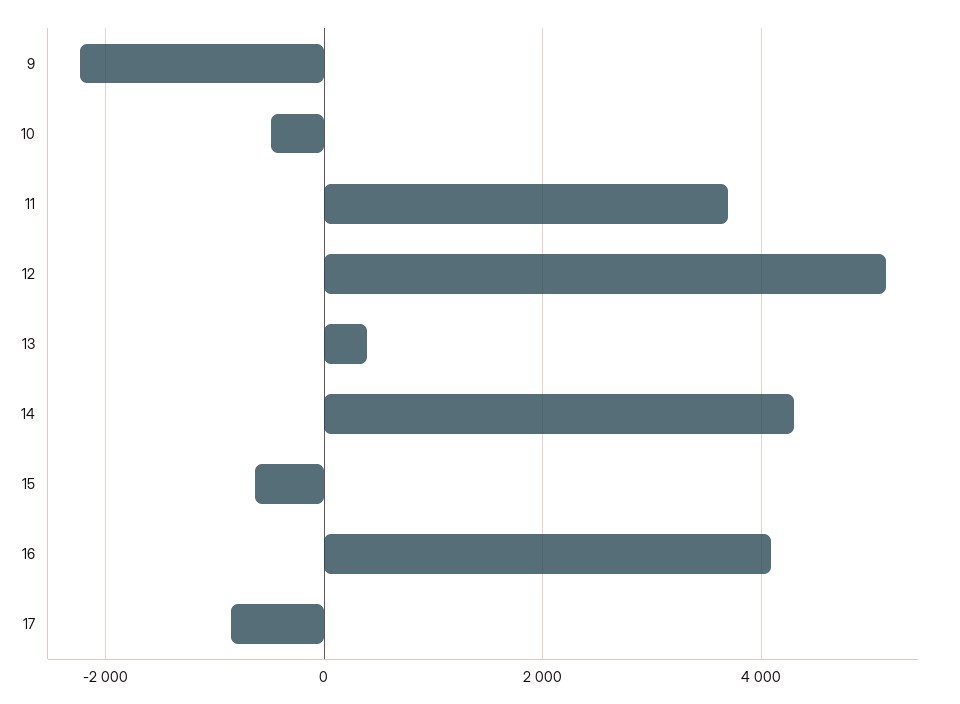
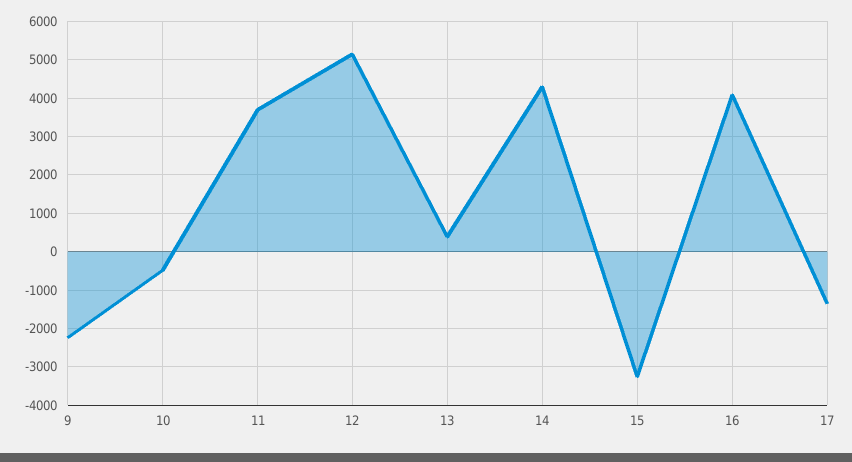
15: -600 -> -3200
17: -800 -> -1400

